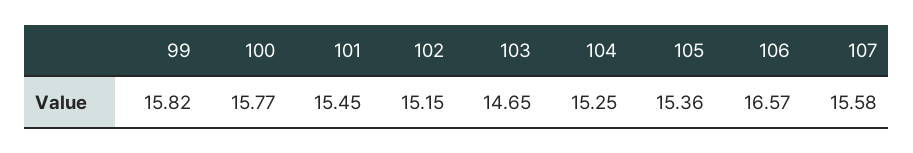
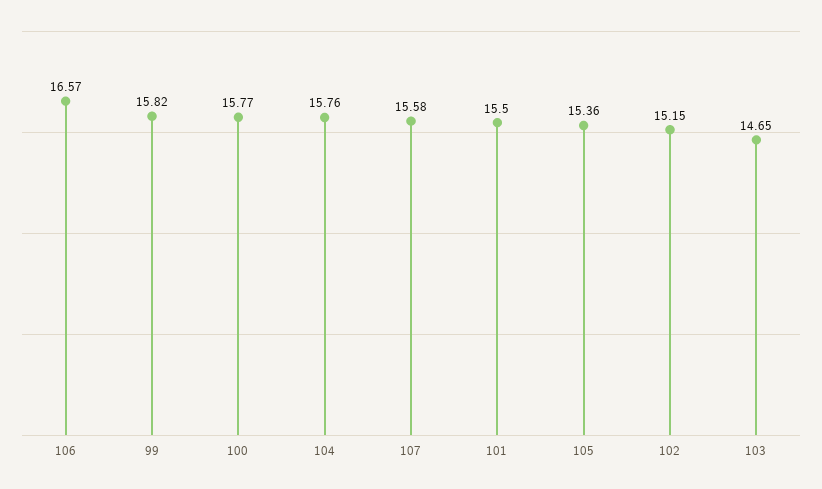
101: 15.45 -> 15.5
104: 15.25 -> 15.76

